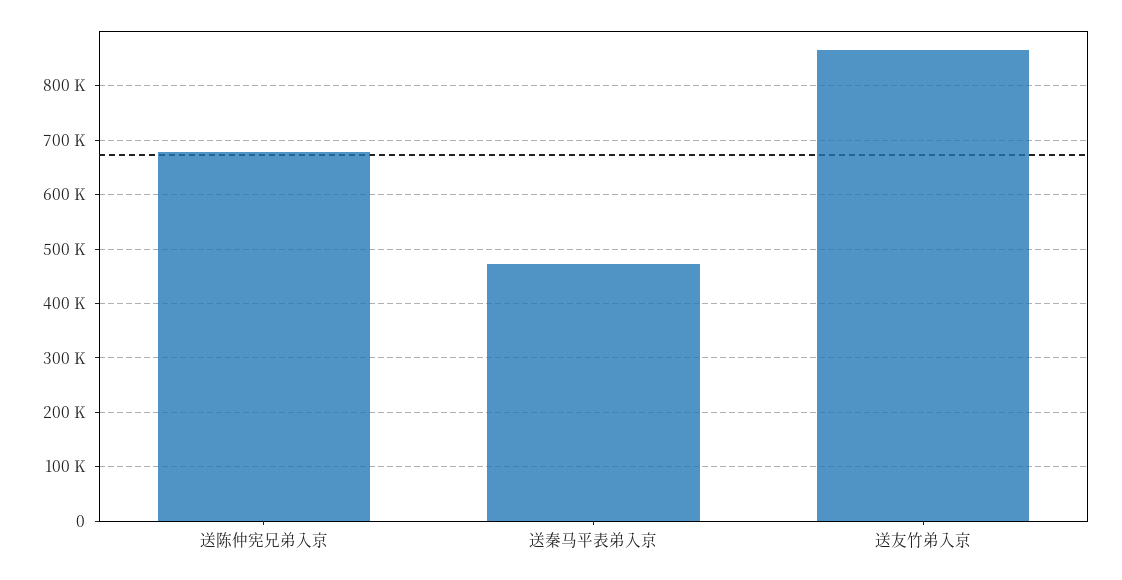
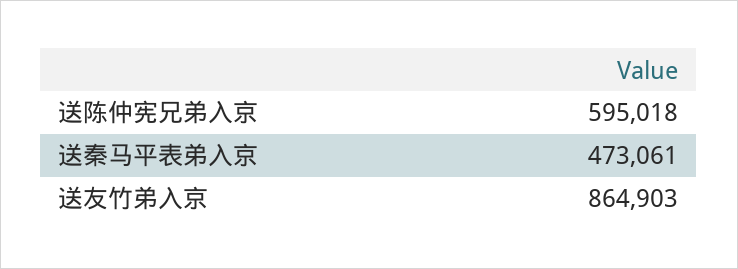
送陈仲宪兄弟入京: 680000 -> 595018

